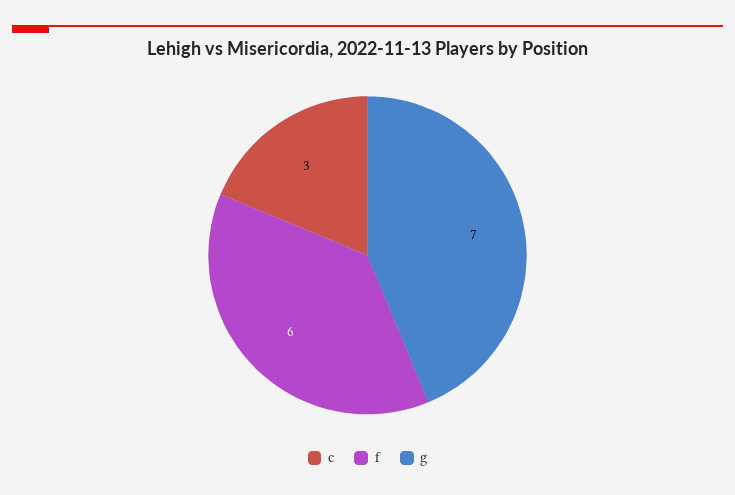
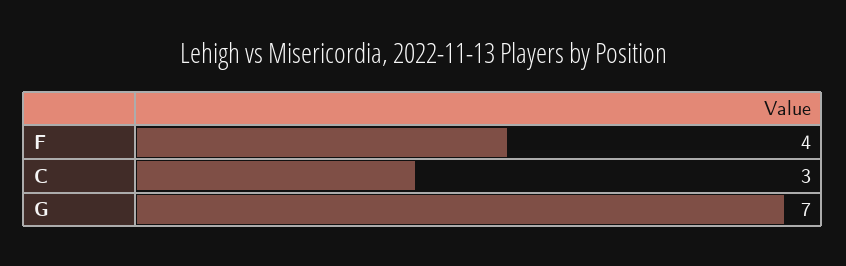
f: 6 -> 4

